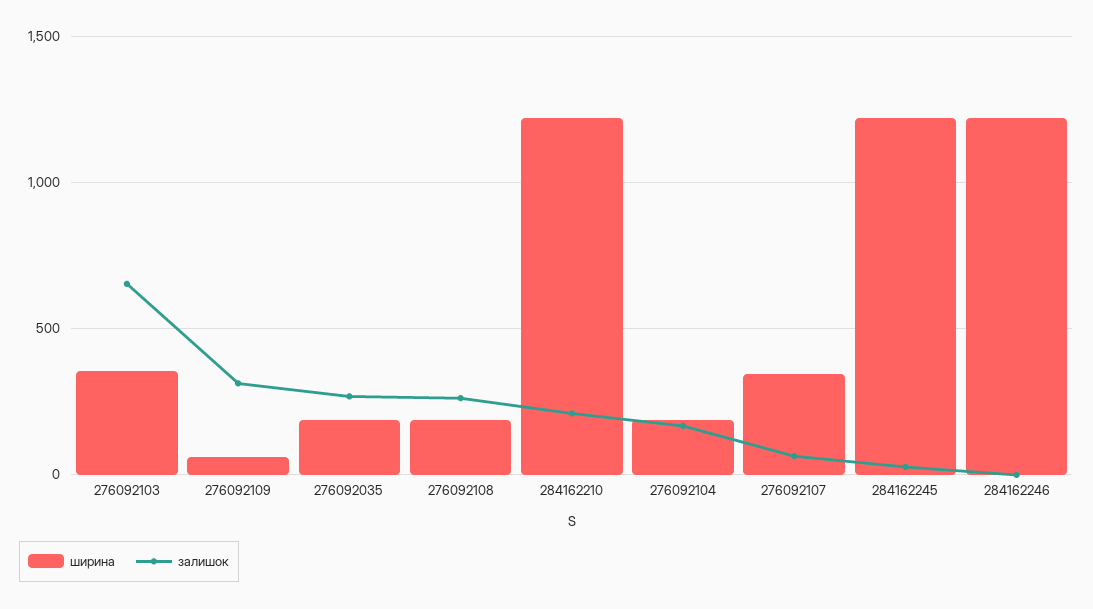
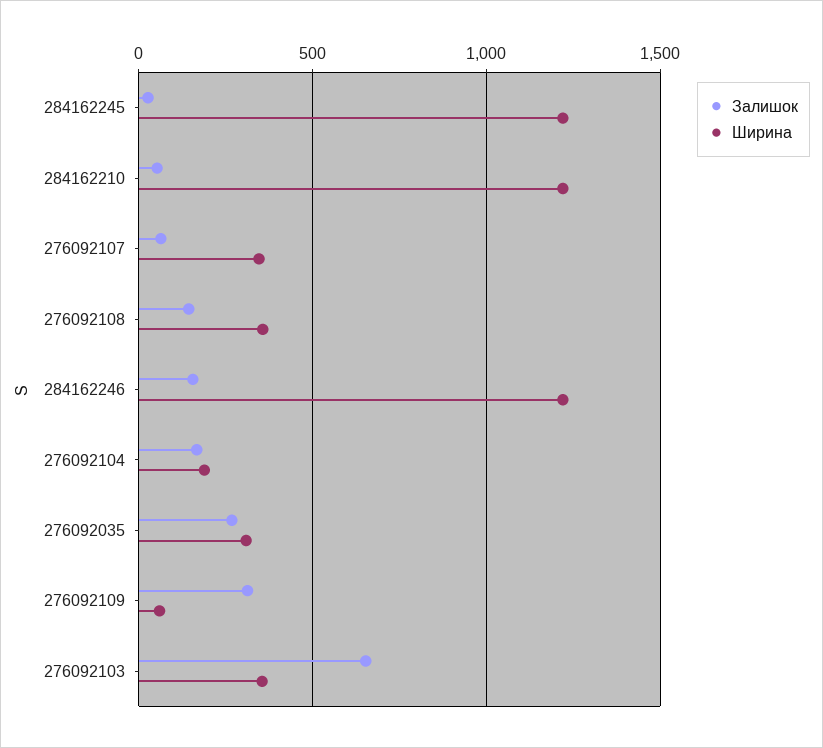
ширина, 276092035: 200 -> 300
ширина, 276092108: 200 -> 350
залишок, 276092108: 250 -> 150
залишок, 284162210: 200 -> 50
залишок, 284162246: 0 -> 150

